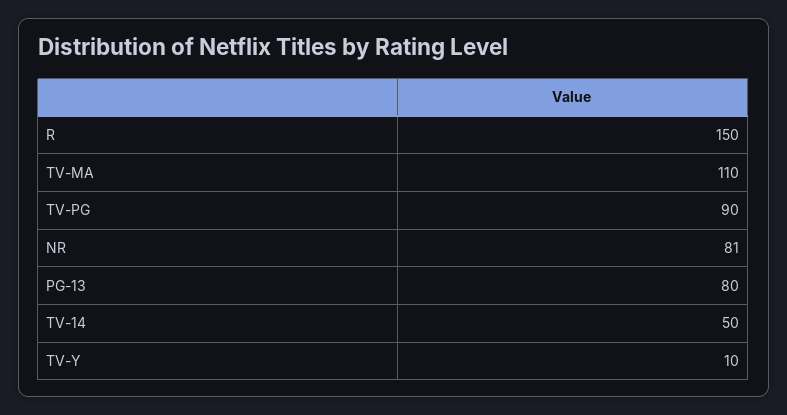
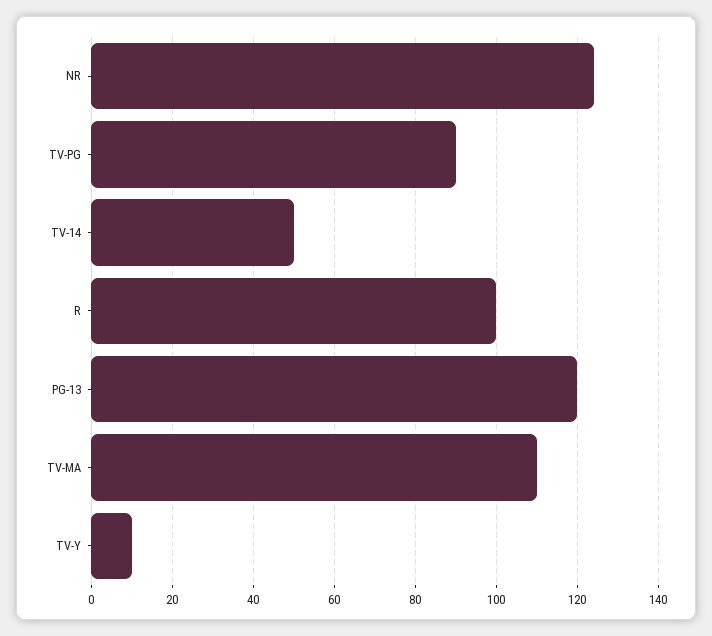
R: 150 -> 100
NR: 81 -> 125
PG-13: 80 -> 120

